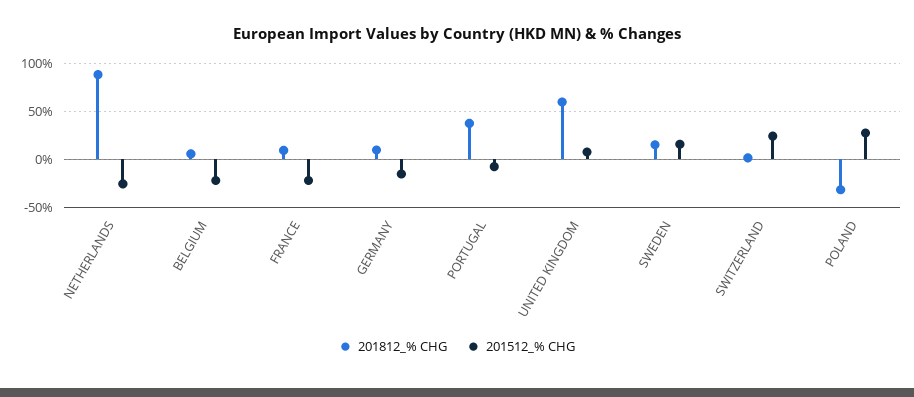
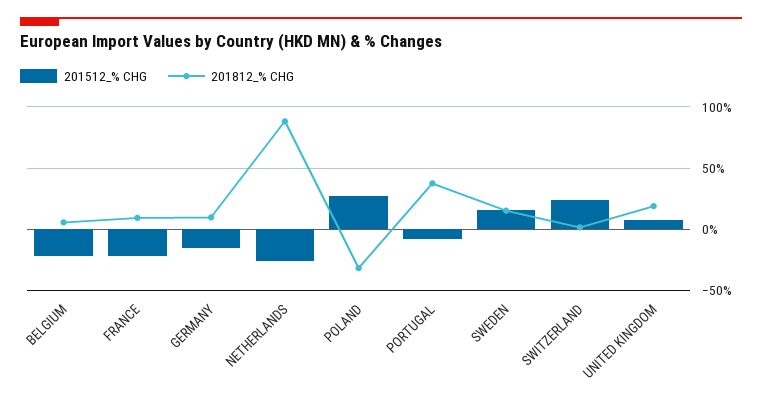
201812_% CHG, UNITED KINGDOM: 60 -> 20

